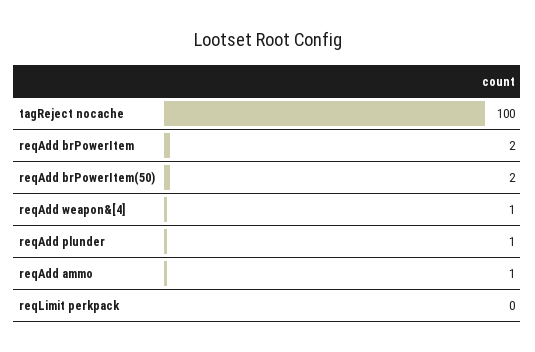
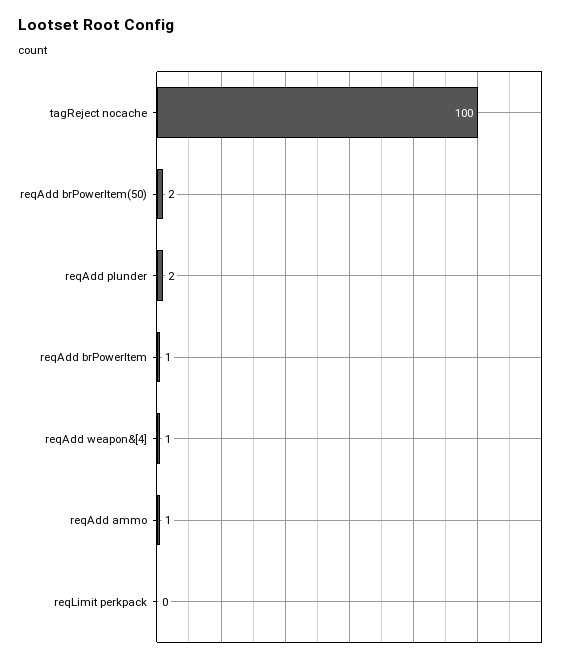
reqAdd brPowerItem: 2 -> 1
reqAdd plunder: 1 -> 2

